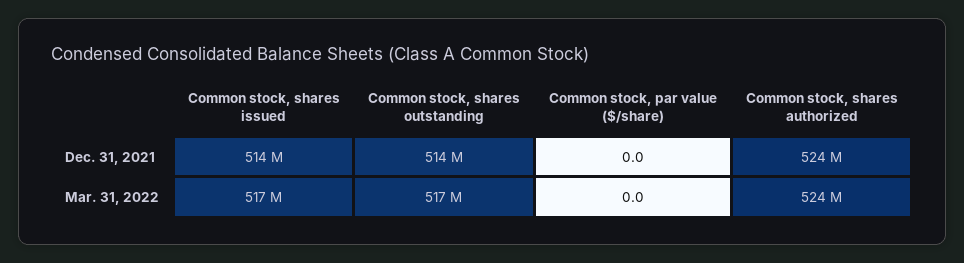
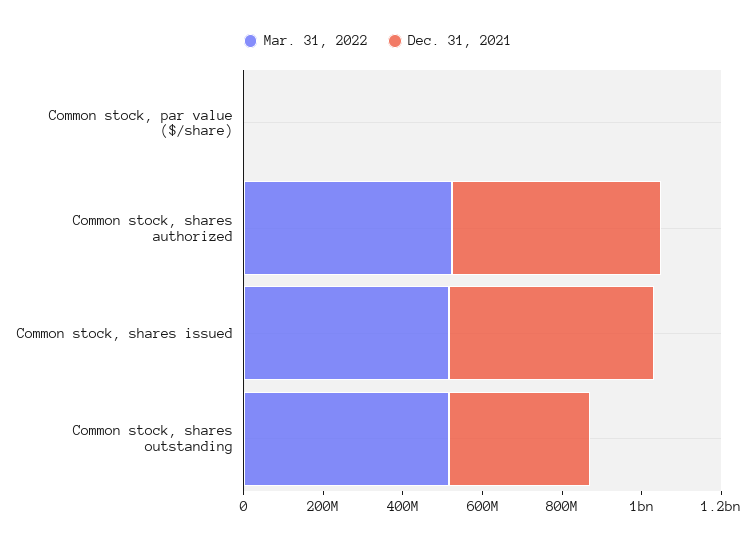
Dec. 31, 2021, Common stock, shares outstanding: 514000000 -> 350000000

